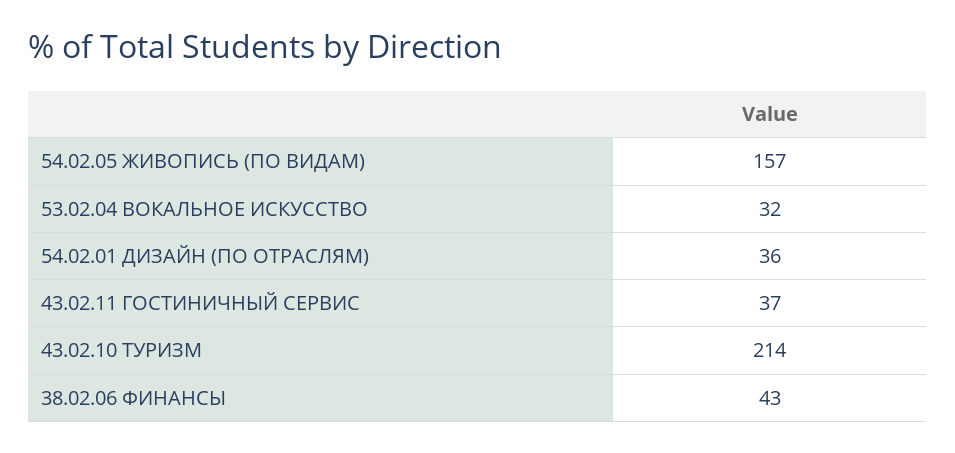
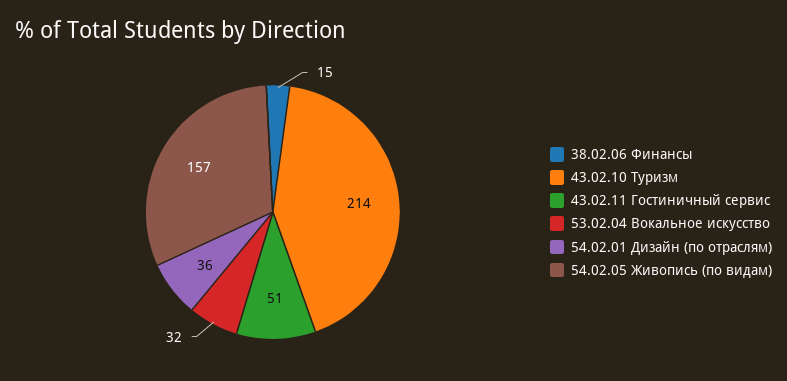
43.02.11 ГОСТИНИЧНЫЙ СЕРВИС: 37 -> 51
38.02.06 ФИНАНСЫ: 43 -> 15

